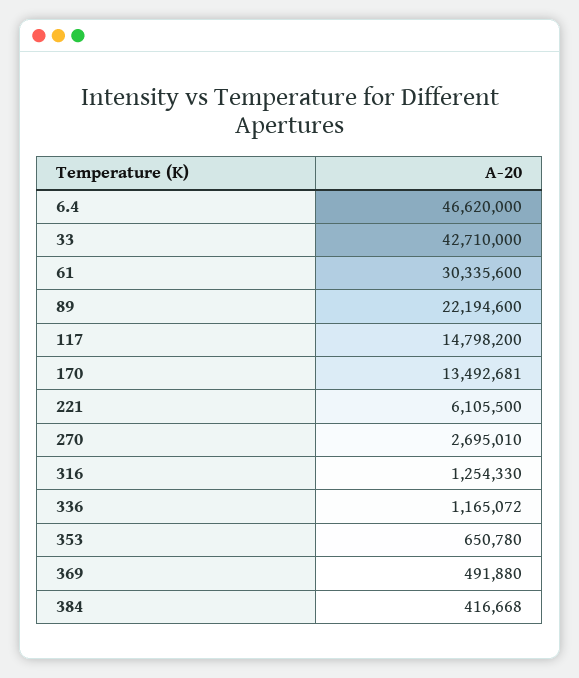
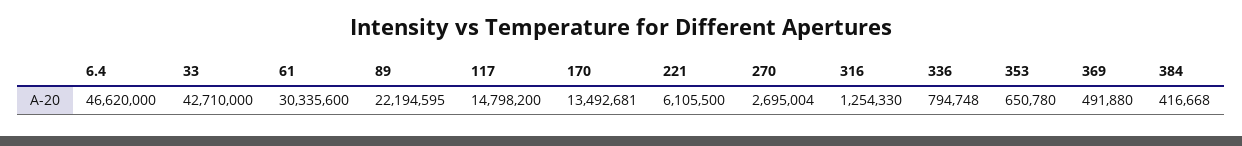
89: 22194600 -> 22194595
270: 2695010 -> 2695004
336: 1165072 -> 794748

